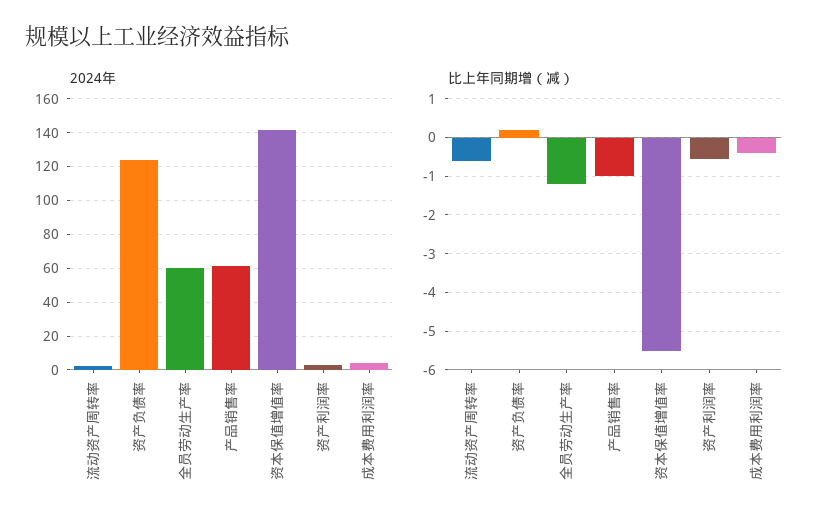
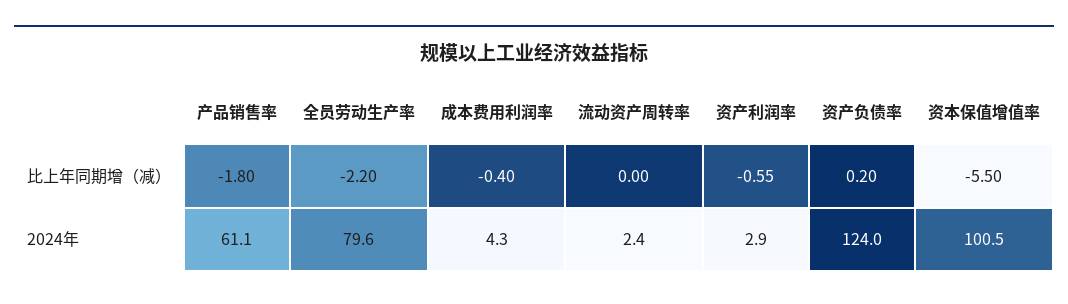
2024年, 全员劳动生产率: 60 -> 79.6
2024年, 资本保值增值率: 140 -> 100.5
比上年同期增（减）, 流动资产周转率: -0.6 -> 0
比上年同期增（减）, 全员劳动生产率: -1.2 -> -2.2
比上年同期增（减）, 产品销售率: -1 -> -1.8

